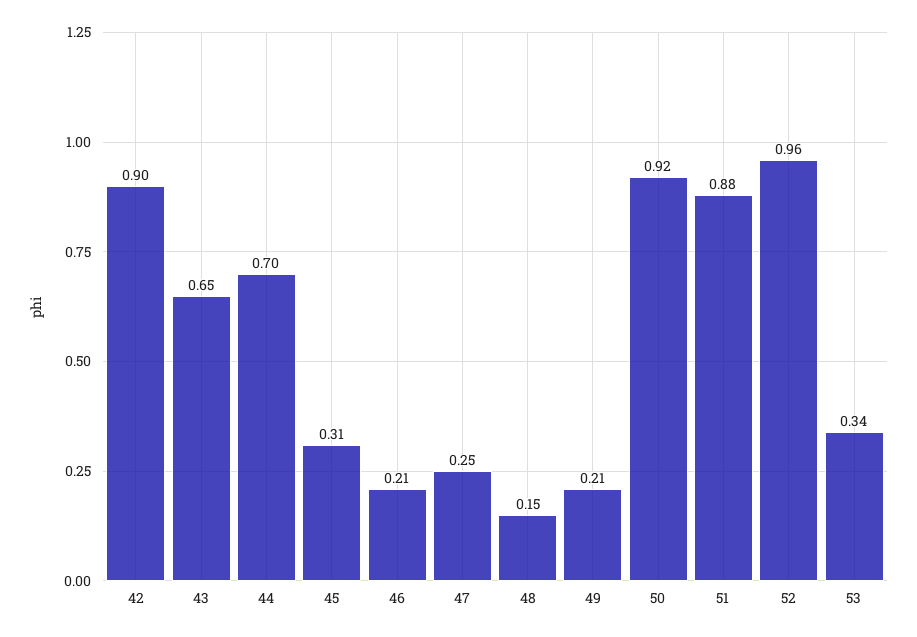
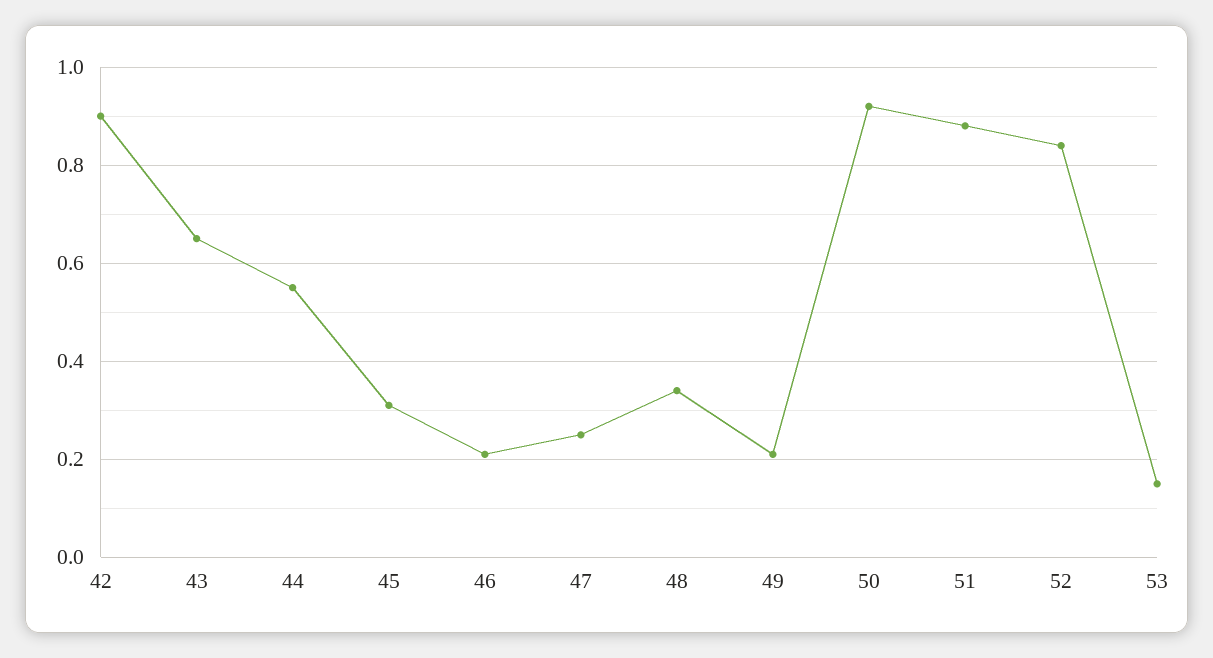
44: 0.7 -> 0.55
48: 0.15 -> 0.35
52: 0.96 -> 0.85
53: 0.34 -> 0.15

